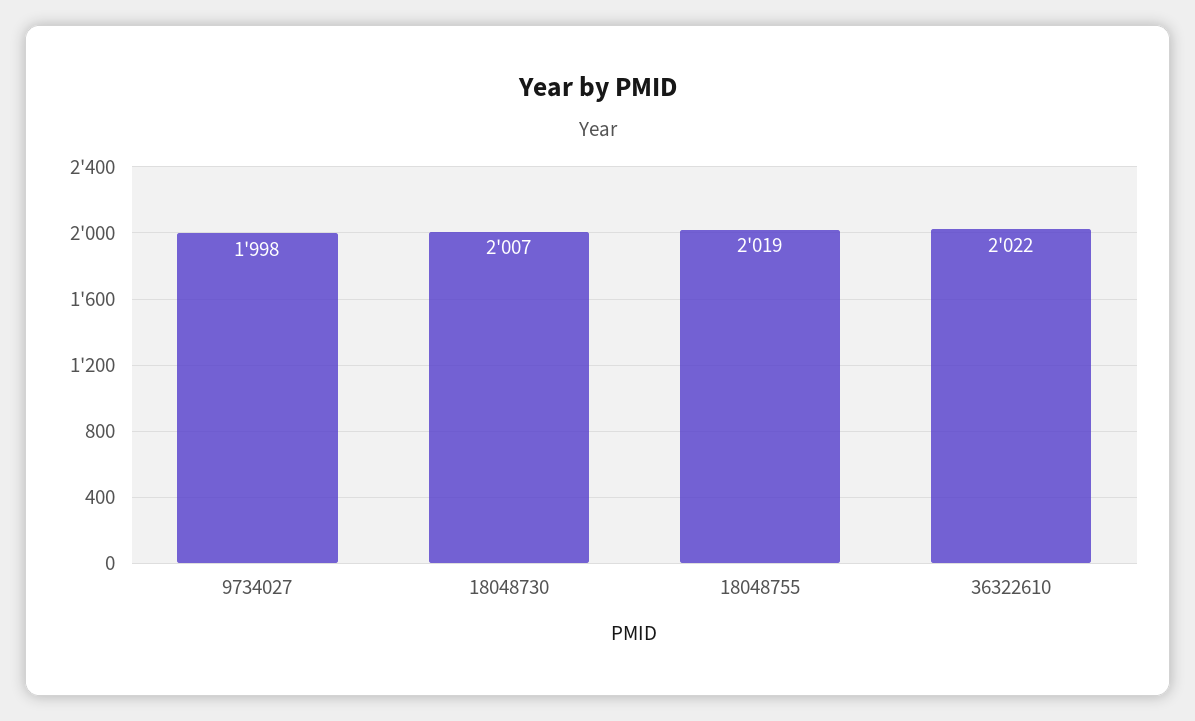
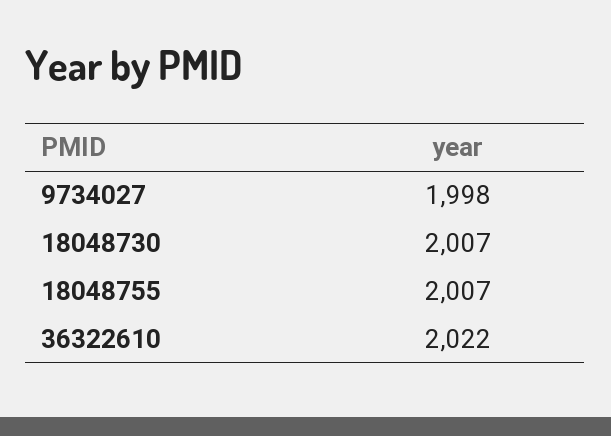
18048755: 2019 -> 2007

